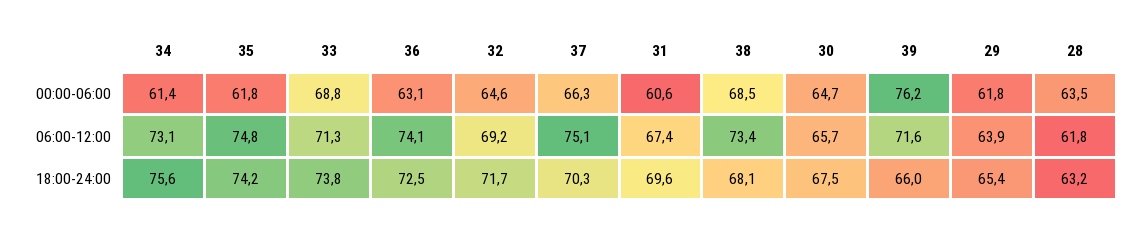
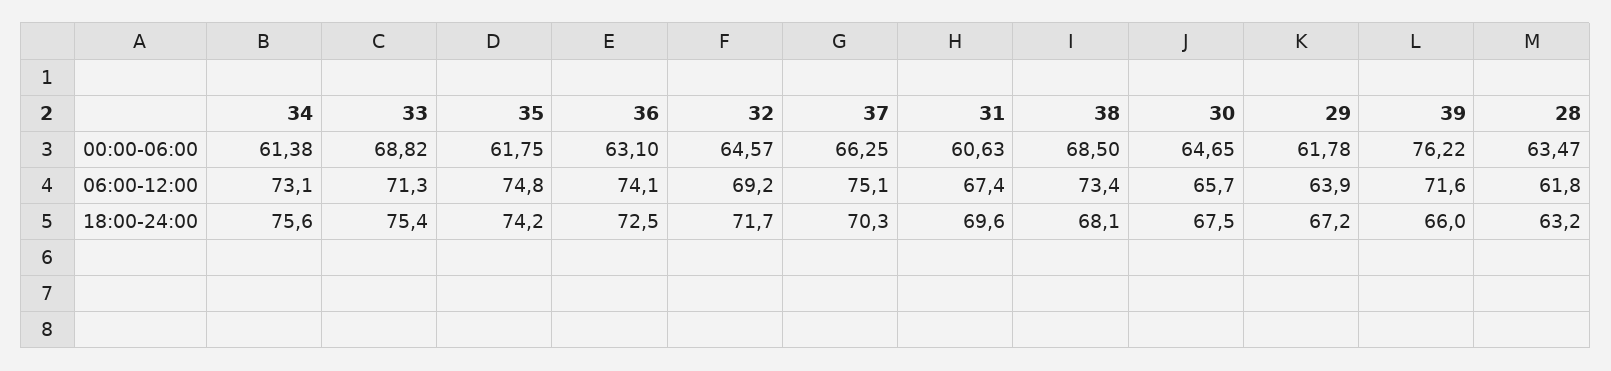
33, 18:00-24:00: 73.8 -> 75.4
29, 18:00-24:00: 65.4 -> 67.2

